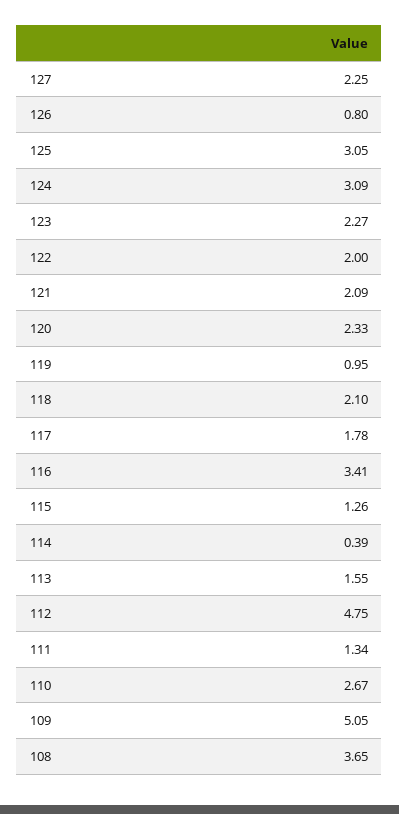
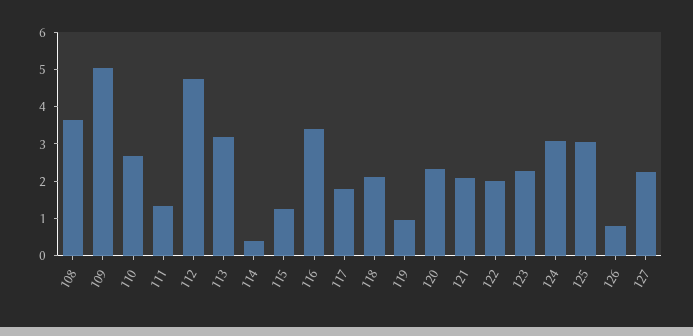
113: 1.55 -> 3.25

